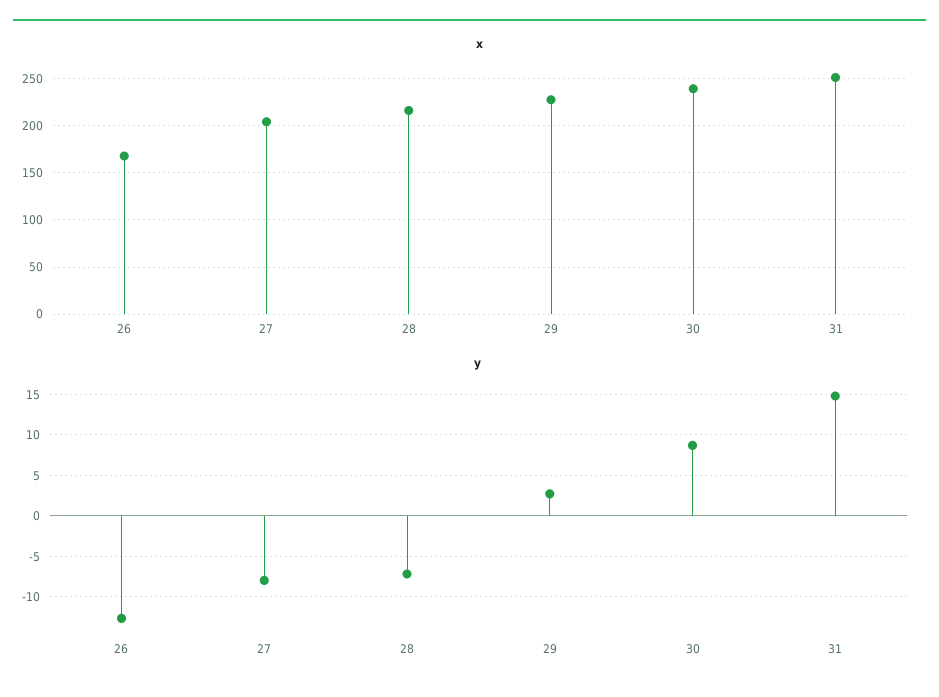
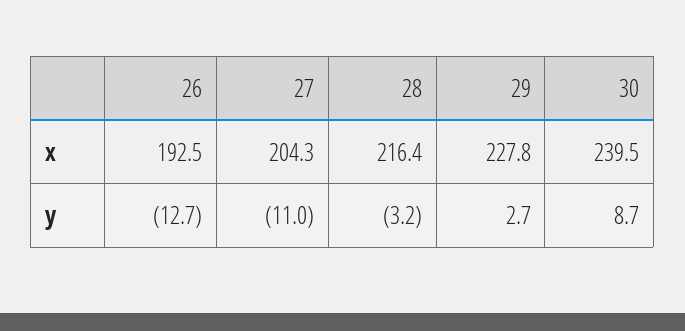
x, 26: 170 -> 192.5
x, 31: 250 -> none
y, 27: -8 -> -11
y, 28: -7 -> -3.2
y, 31: 15 -> none

